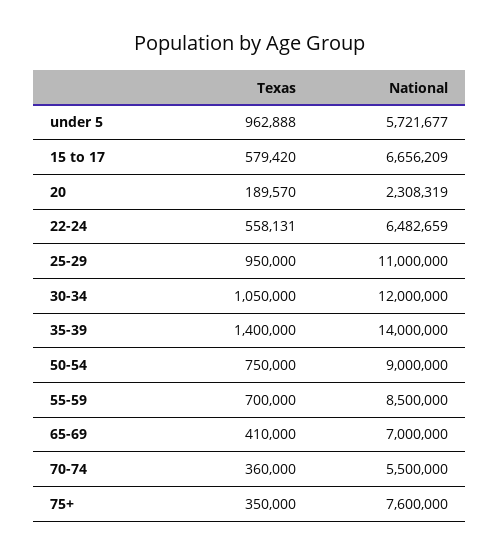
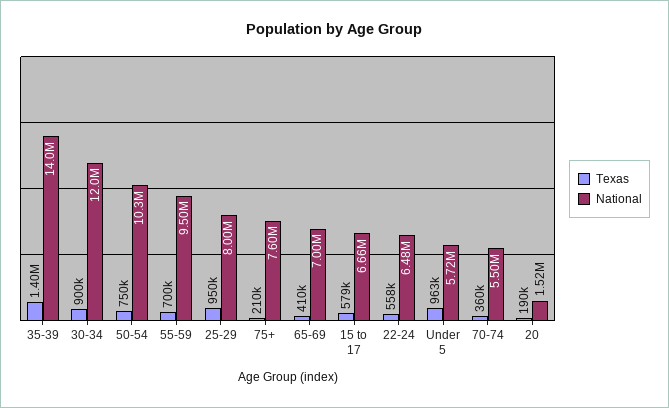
National, 20: 2308319 -> 1520000
National, 25-29: 11000000 -> 8000000
Texas, 30-34: 1050000 -> 900000
National, 50-54: 9000000 -> 10300000
National, 55-59: 8500000 -> 9500000
Texas, 75+: 350000 -> 210000

